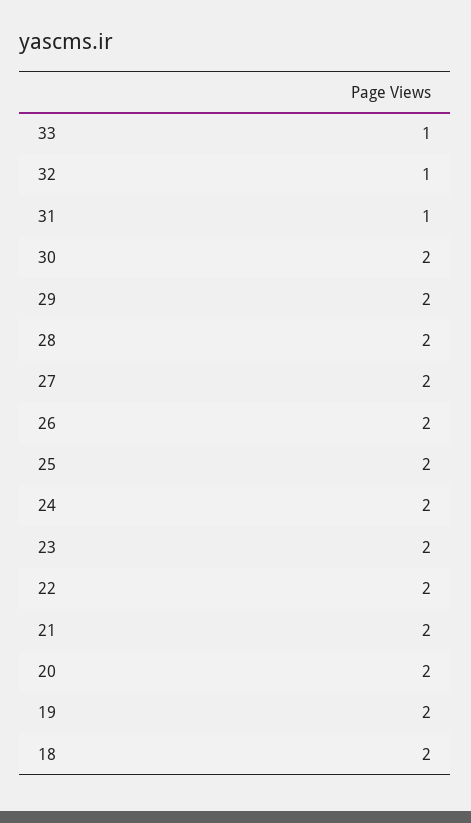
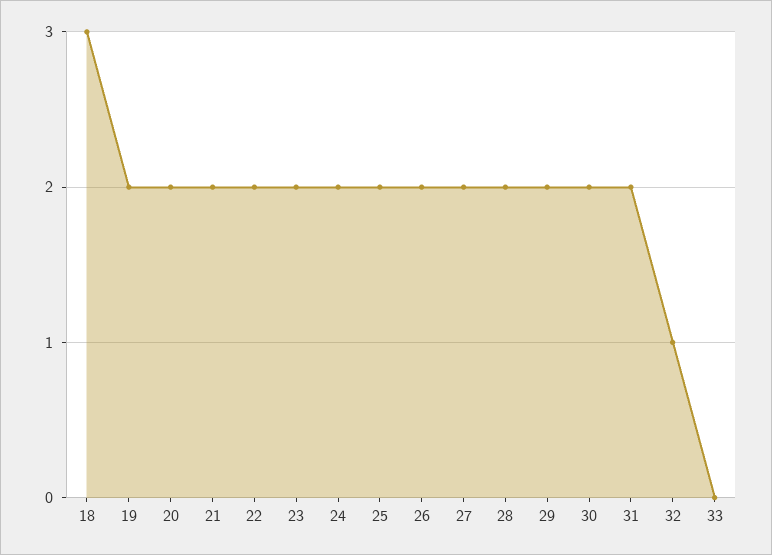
33: 1 -> 0
31: 1 -> 2
18: 2 -> 3

